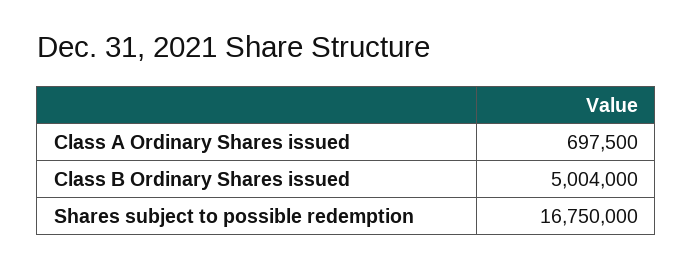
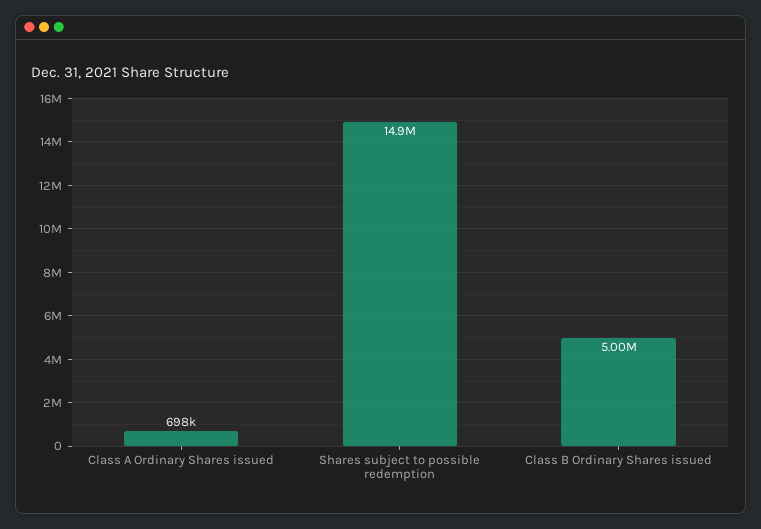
Shares subject to possible redemption: 16750000 -> 14900000

